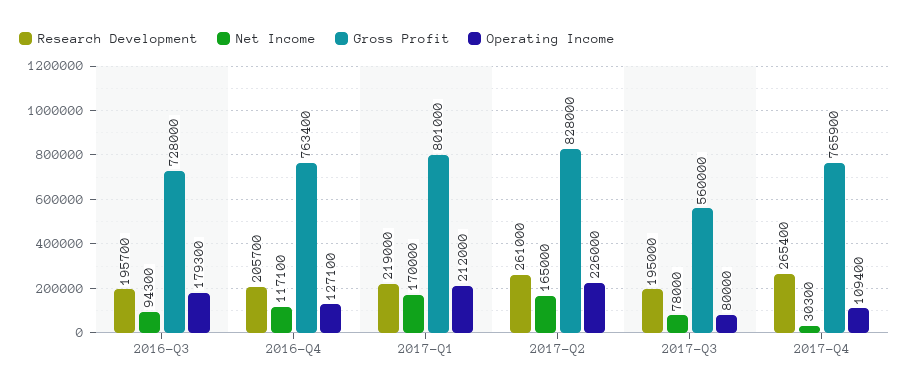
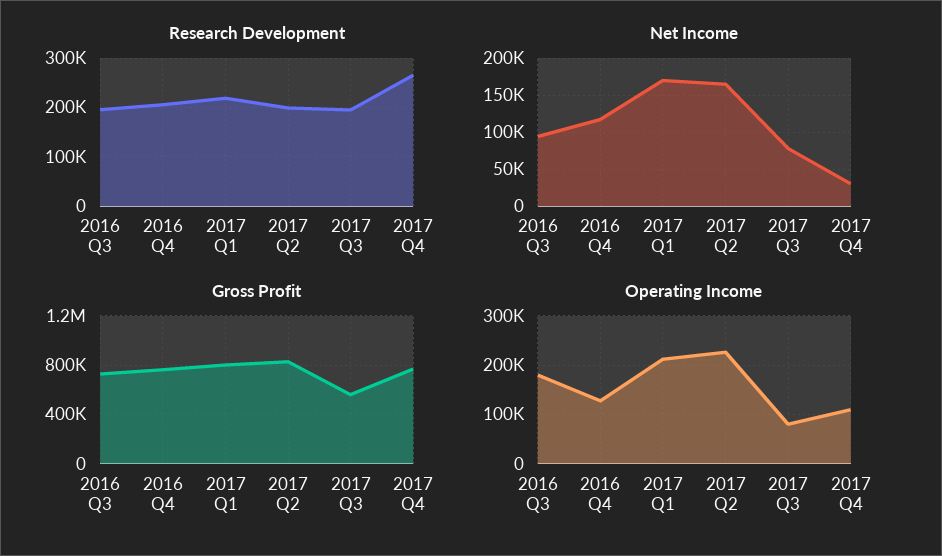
Research Development, 2017-Q2: 261000 -> 200000

